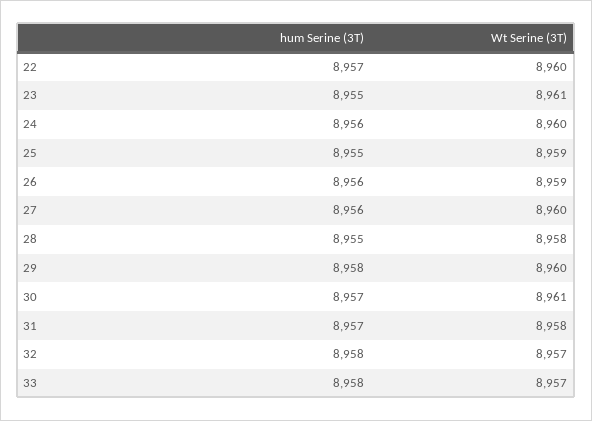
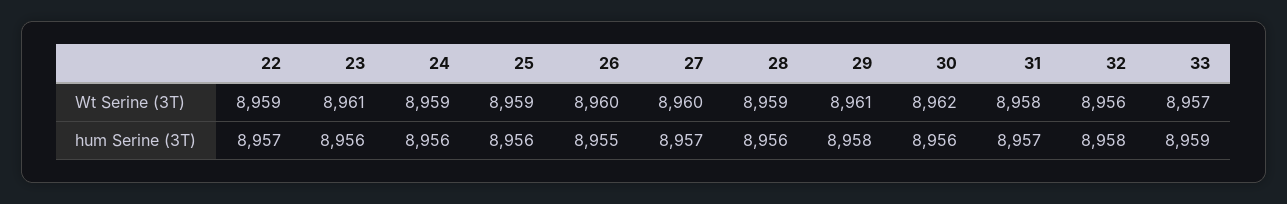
Wt Serine (3T), 22: 8960 -> 8959
hum Serine (3T), 23: 8955 -> 8956
Wt Serine (3T), 24: 8960 -> 8959
hum Serine (3T), 25: 8955 -> 8956
hum Serine (3T), 26: 8956 -> 8955
Wt Serine (3T), 26: 8959 -> 8960
hum Serine (3T), 27: 8956 -> 8957
hum Serine (3T), 28: 8955 -> 8956
Wt Serine (3T), 28: 8958 -> 8959
Wt Serine (3T), 29: 8960 -> 8961
hum Serine (3T), 30: 8957 -> 8956
Wt Serine (3T), 30: 8961 -> 8962
Wt Serine (3T), 32: 8957 -> 8956
hum Serine (3T), 33: 8958 -> 8959

